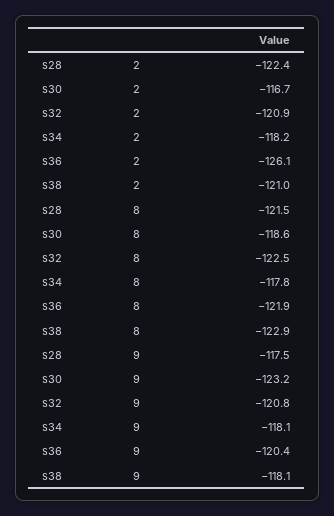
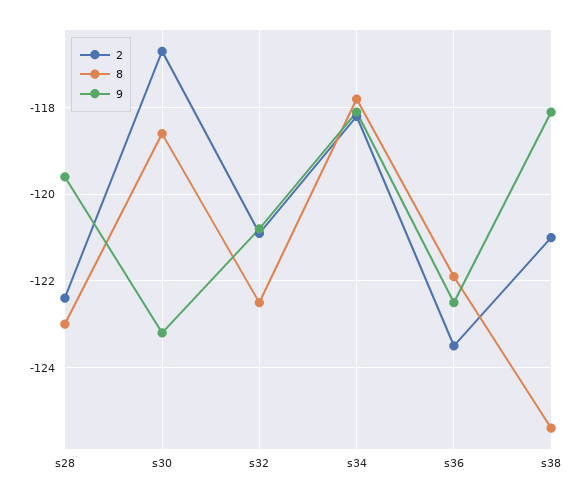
2, s36: -126.1 -> -123.5
8, s28: -121.5 -> -123
8, s38: -122.9 -> -125.5
9, s28: -117.5 -> -119.5
9, s36: -120.4 -> -122.5

